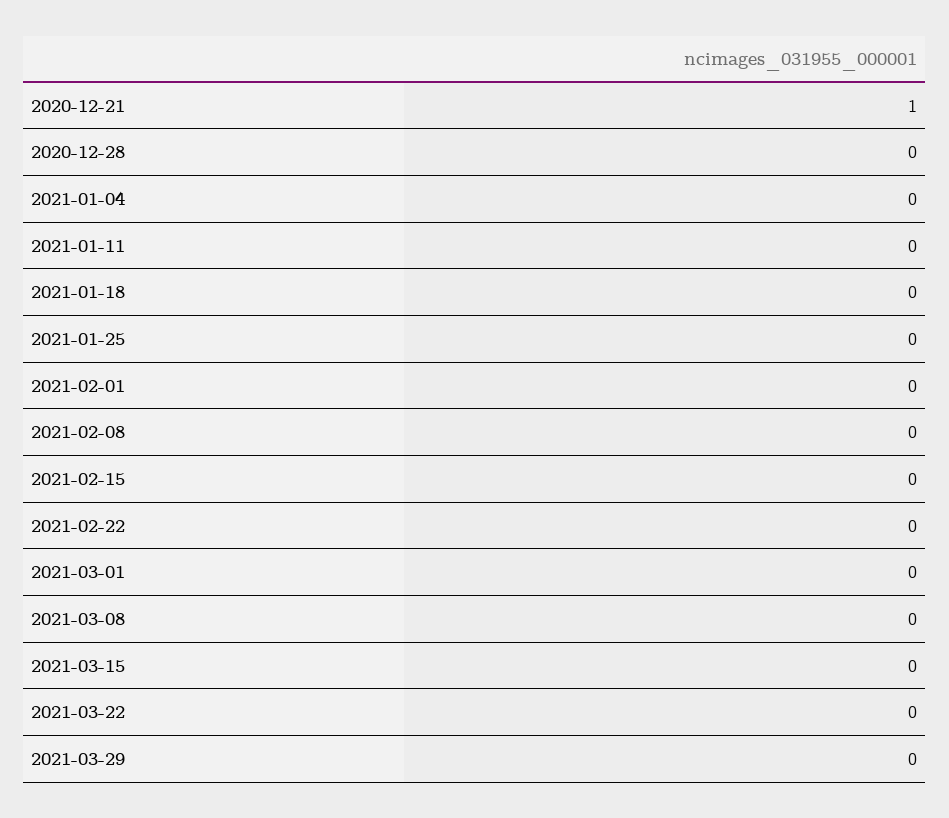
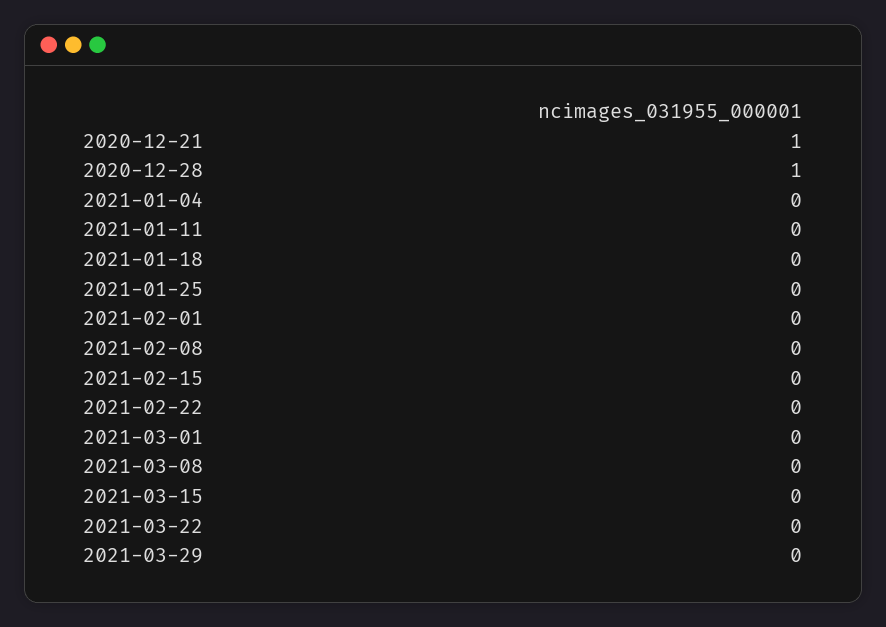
2020-12-28: 0 -> 1

